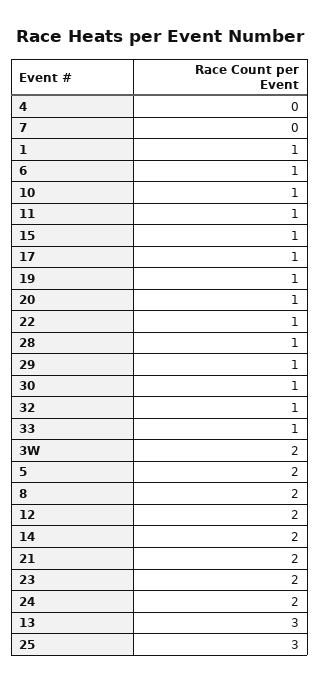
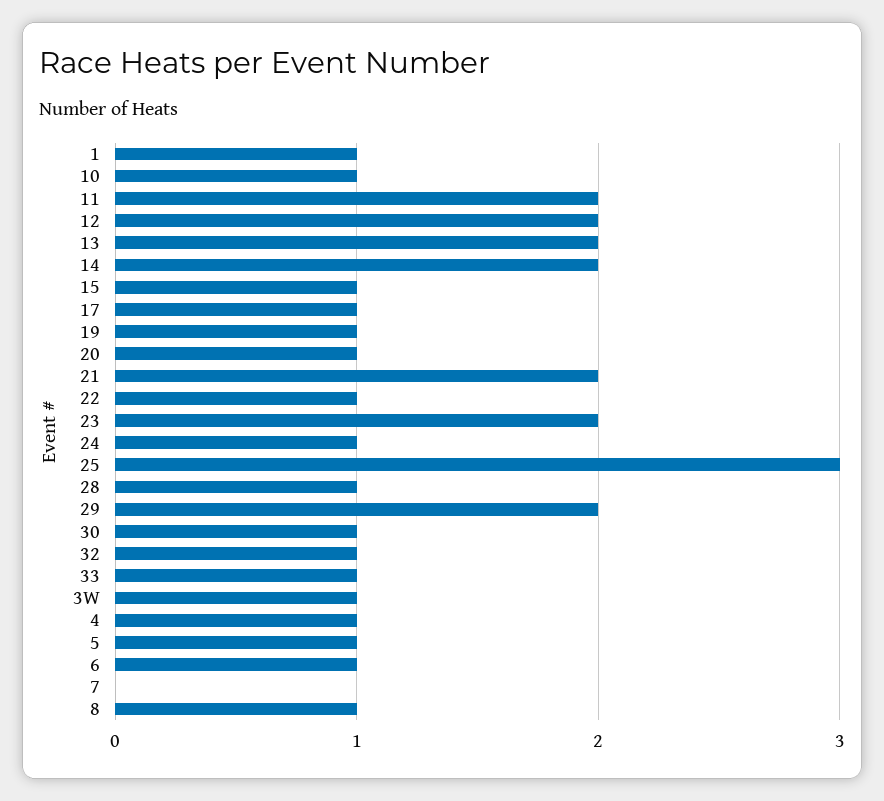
4: 0 -> 1
11: 1 -> 2
29: 1 -> 2
3W: 2 -> 1
5: 2 -> 1
8: 2 -> 1
24: 2 -> 1
13: 3 -> 2

